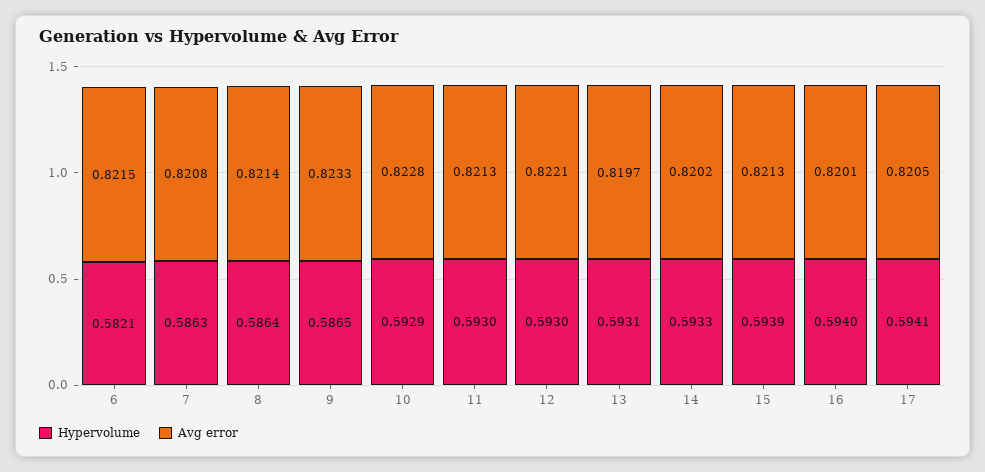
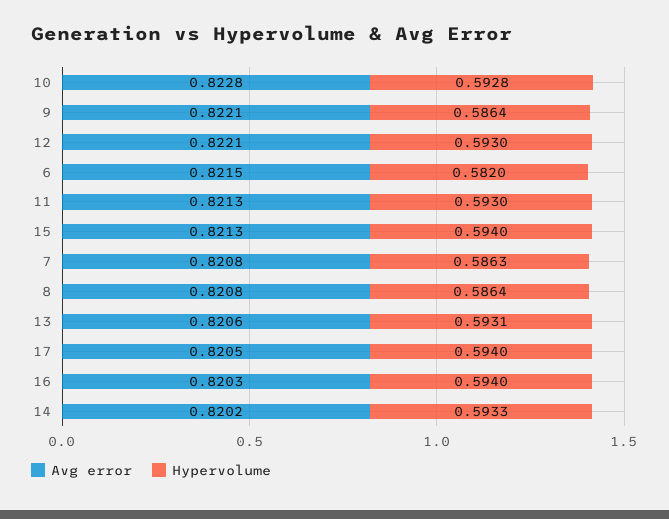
Hypervolume, 6: 0.5821 -> 0.582
Avg error, 8: 0.8214 -> 0.8208
Hypervolume, 9: 0.5865 -> 0.5864
Avg error, 9: 0.8233 -> 0.8221
Hypervolume, 10: 0.5929 -> 0.5928
Avg error, 13: 0.8197 -> 0.8206
Hypervolume, 15: 0.5939 -> 0.594
Avg error, 16: 0.8201 -> 0.8203
Hypervolume, 17: 0.5941 -> 0.594

